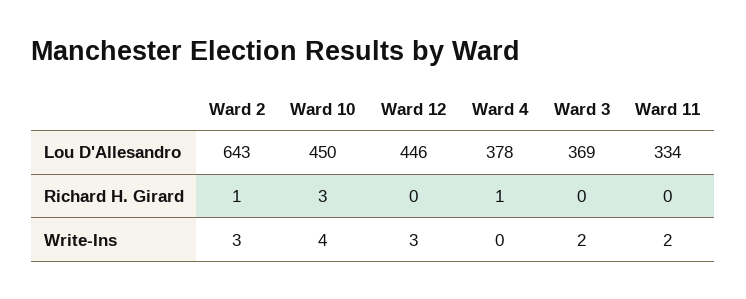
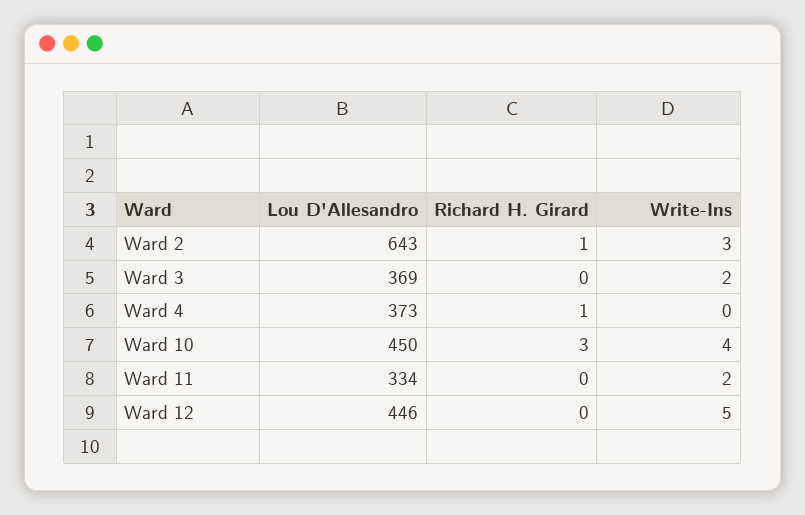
Ward 4, Lou D'Allesandro: 378 -> 373
Ward 12, Write-Ins: 3 -> 5

